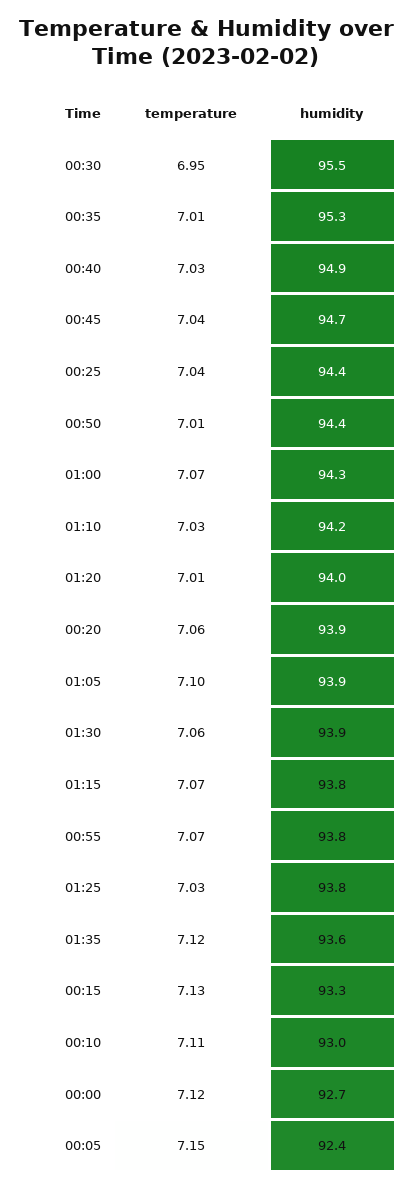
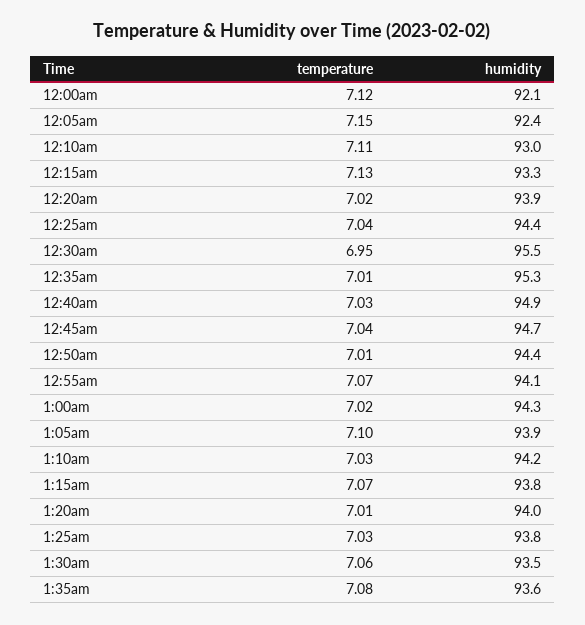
temperature, 01:00: 7.07 -> 7.02
temperature, 00:20: 7.06 -> 7.02
humidity, 01:30: 93.9 -> 93.5
humidity, 00:55: 93.8 -> 94.1
temperature, 01:35: 7.12 -> 7.08
humidity, 00:00: 92.7 -> 92.1

